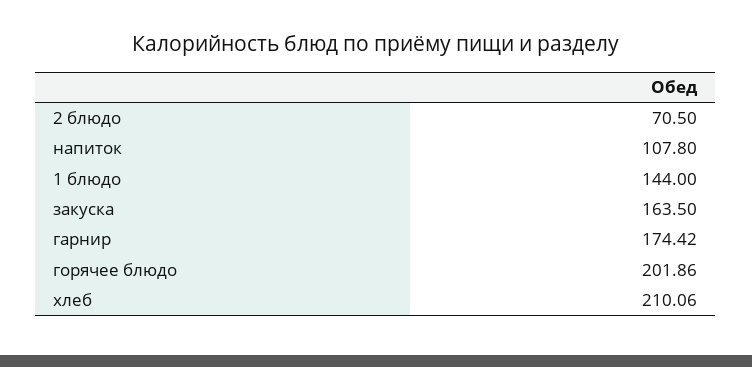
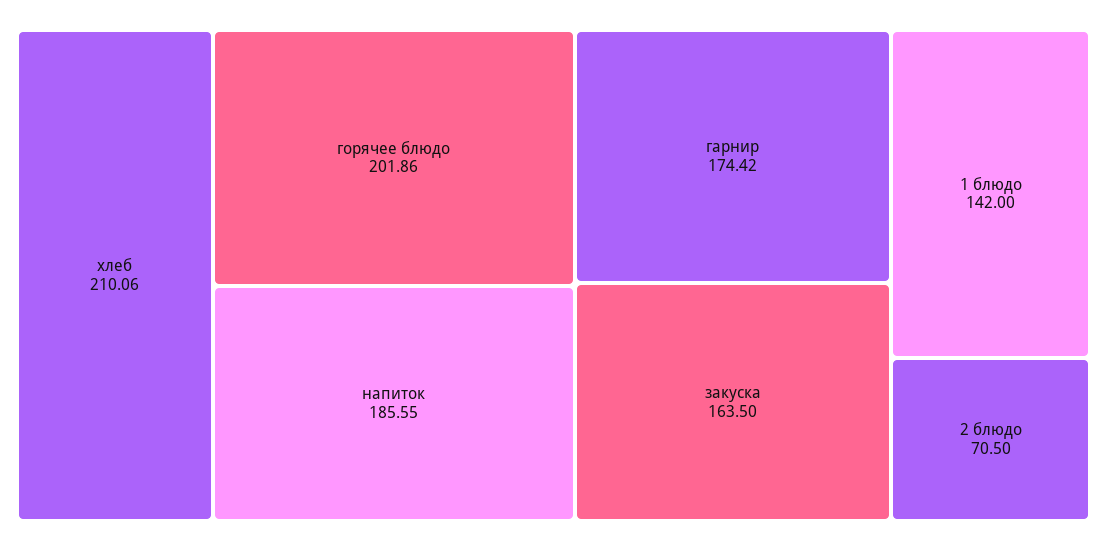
напиток: 107.8 -> 185.55
1 блюдо: 144 -> 142

